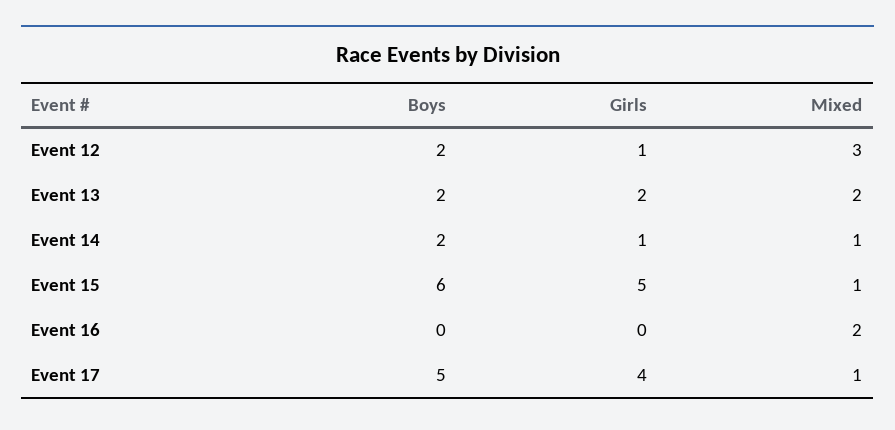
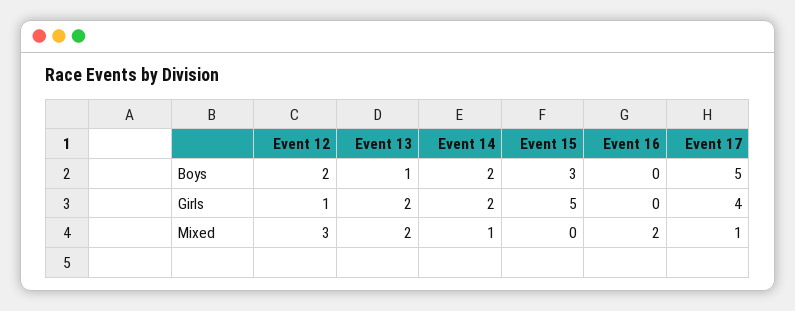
Boys, Event 13: 2 -> 1
Girls, Event 14: 1 -> 2
Boys, Event 15: 6 -> 3
Mixed, Event 15: 1 -> 0

